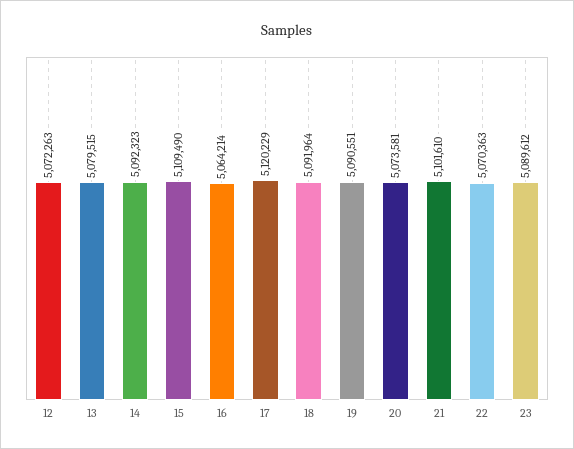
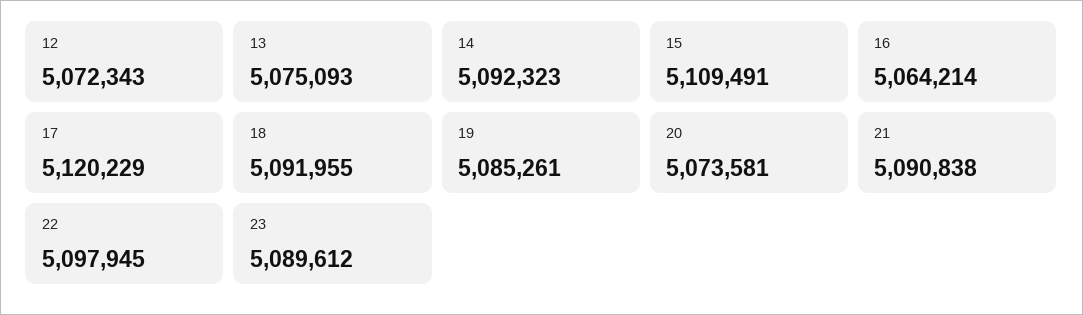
12: 5072263 -> 5072343
13: 5079515 -> 5075093
15: 5109490 -> 5109491
18: 5091964 -> 5091955
19: 5090551 -> 5085261
21: 5101610 -> 5090838
22: 5070363 -> 5097945

